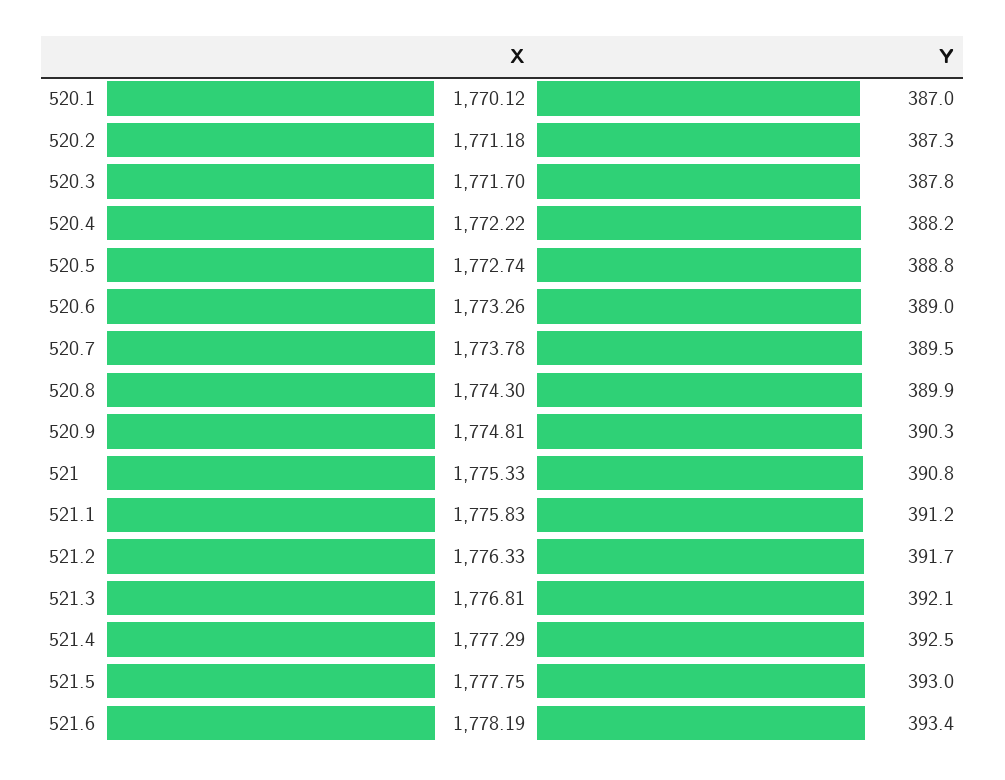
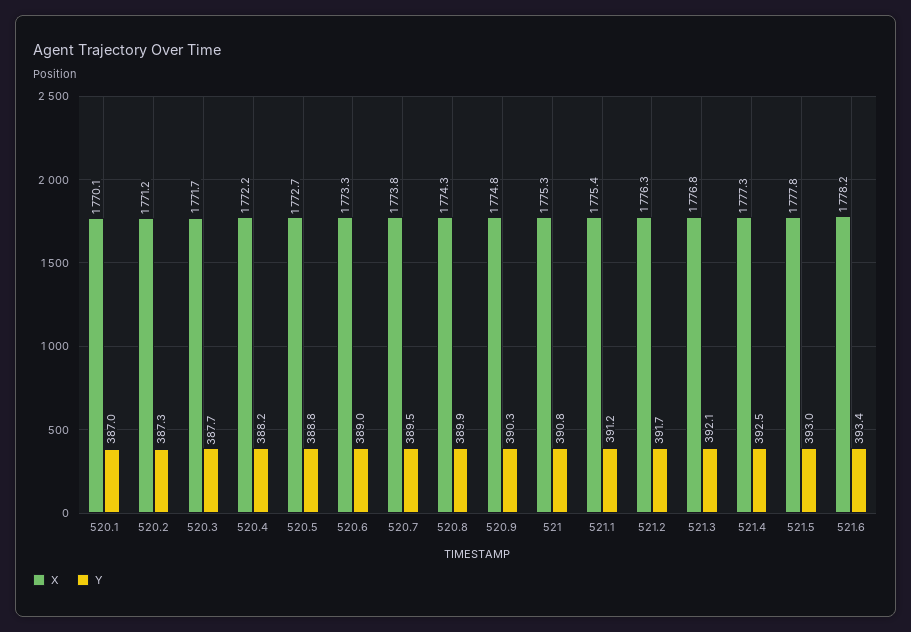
Y, 520.3: 387.8 -> 387.7
X, 521.1: 1775.83 -> 1775.4

